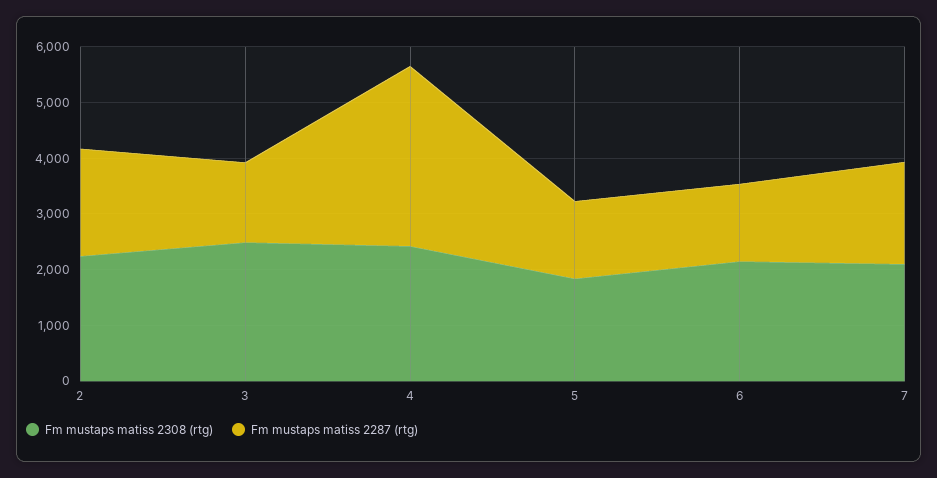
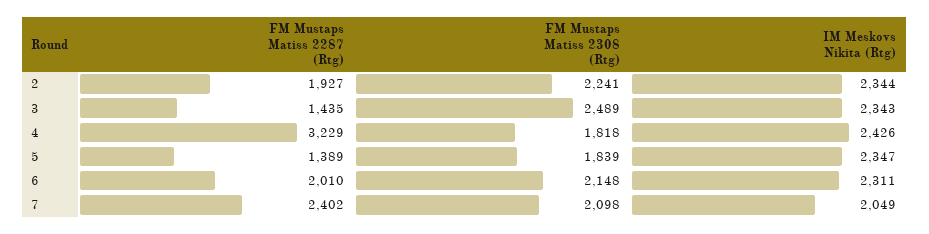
Fm mustaps matiss 2308 (rtg), 4: 2400 -> 1818
Fm mustaps matiss 2287 (rtg), 6: 1400 -> 2010
Fm mustaps matiss 2287 (rtg), 7: 1800 -> 2402
IM Meskovs Nikita (Rtg), 2: none -> 2344
IM Meskovs Nikita (Rtg), 3: none -> 2343
IM Meskovs Nikita (Rtg), 4: none -> 2426
IM Meskovs Nikita (Rtg), 5: none -> 2347
IM Meskovs Nikita (Rtg), 6: none -> 2311
IM Meskovs Nikita (Rtg), 7: none -> 2049

